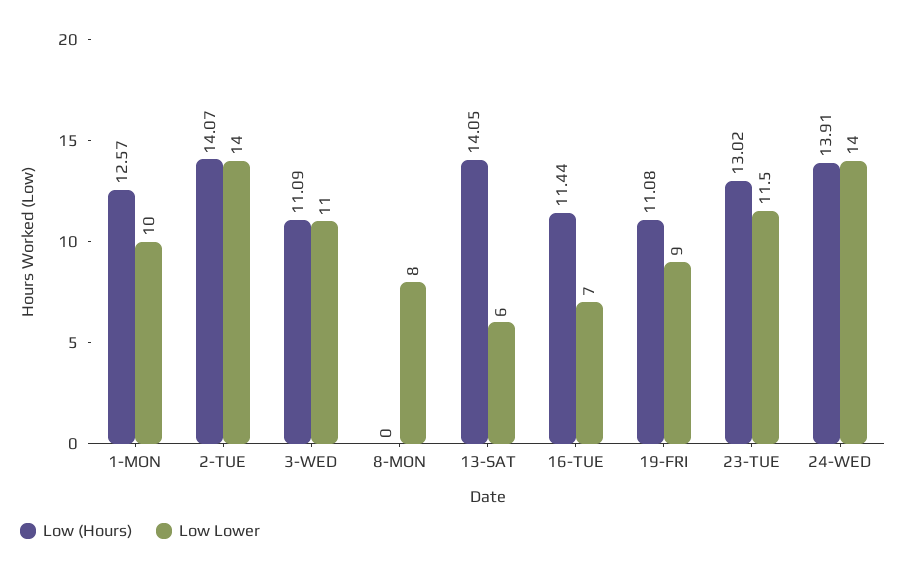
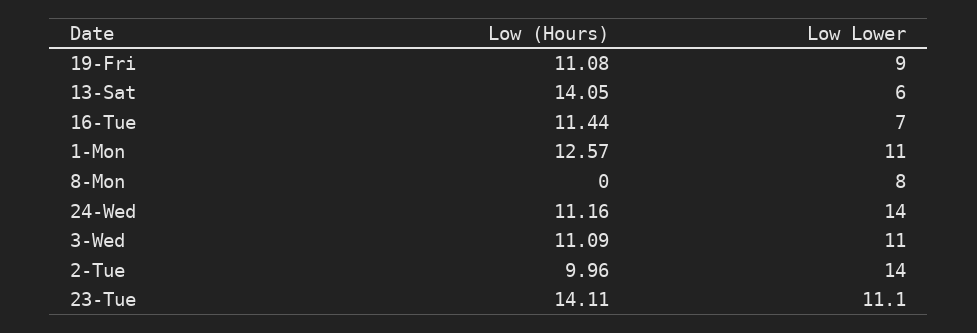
Low Lower, 1-MON: 10 -> 11
Low (Hours), 2-TUE: 14.07 -> 9.96
Low (Hours), 23-TUE: 13.02 -> 14.11
Low Lower, 23-TUE: 11.5 -> 11.1
Low (Hours), 24-WED: 13.91 -> 11.16

